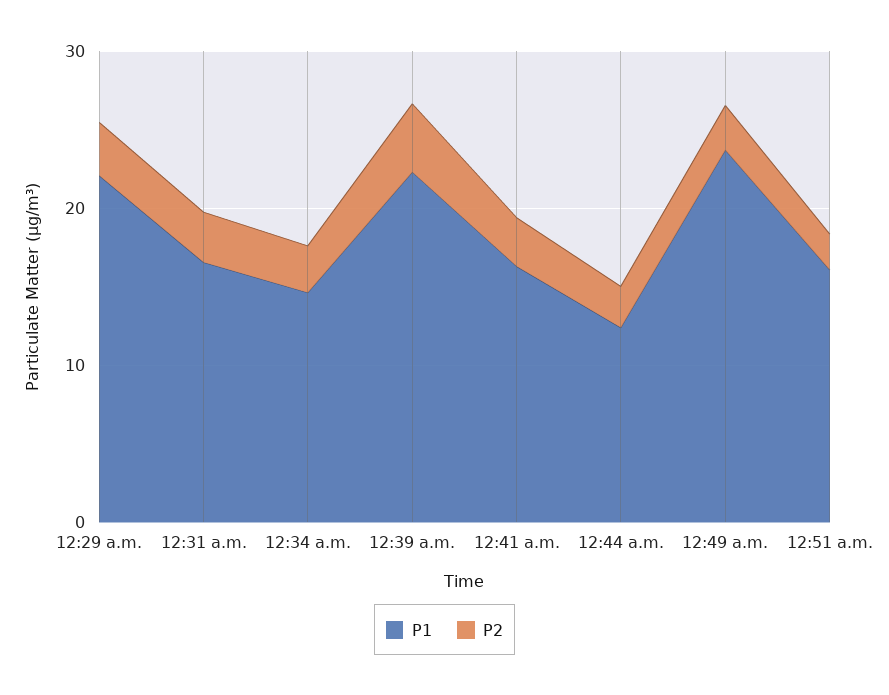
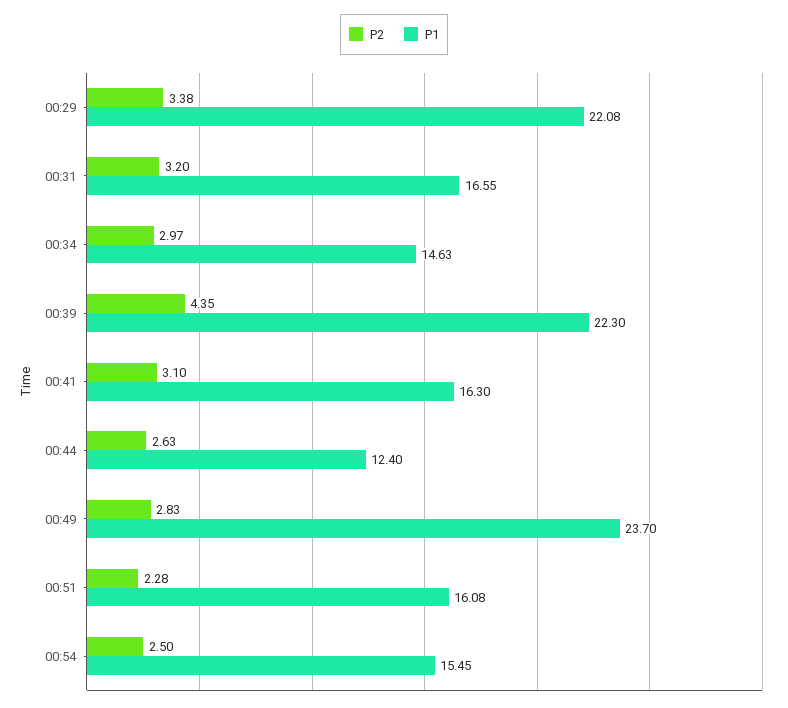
P2, 00:54: none -> 2.5
P1, 00:54: none -> 15.45

